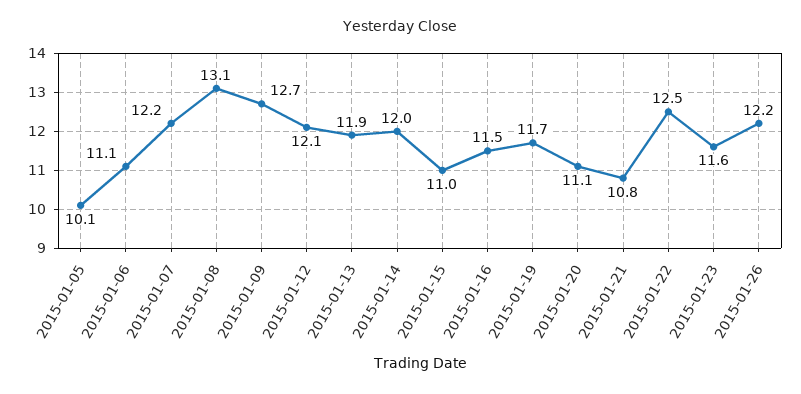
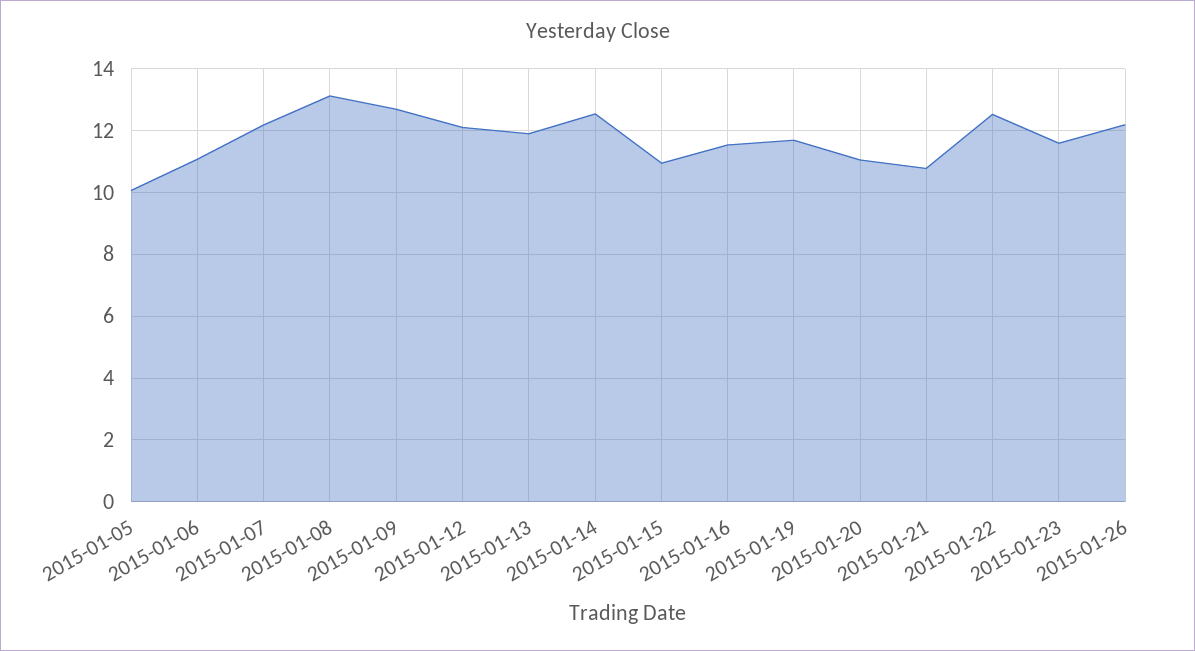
2015-01-14: 12 -> 12.6

